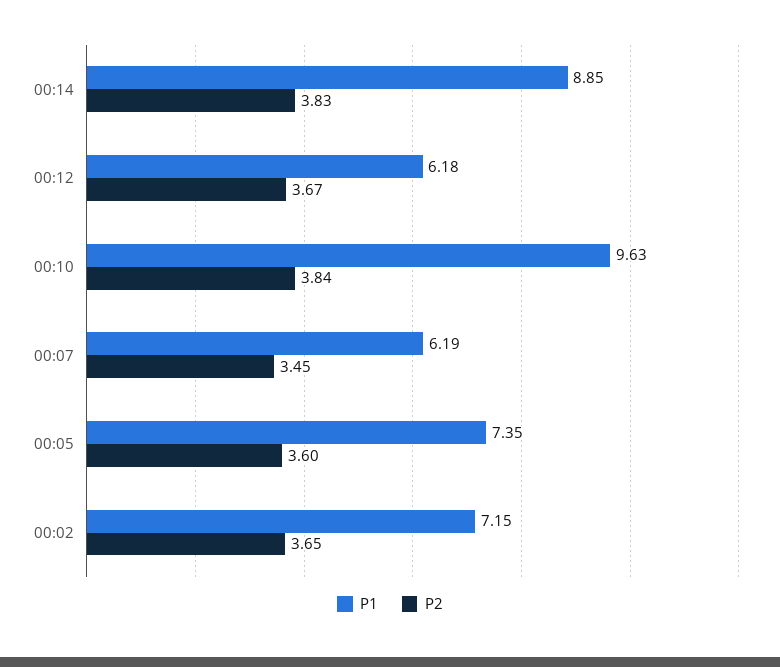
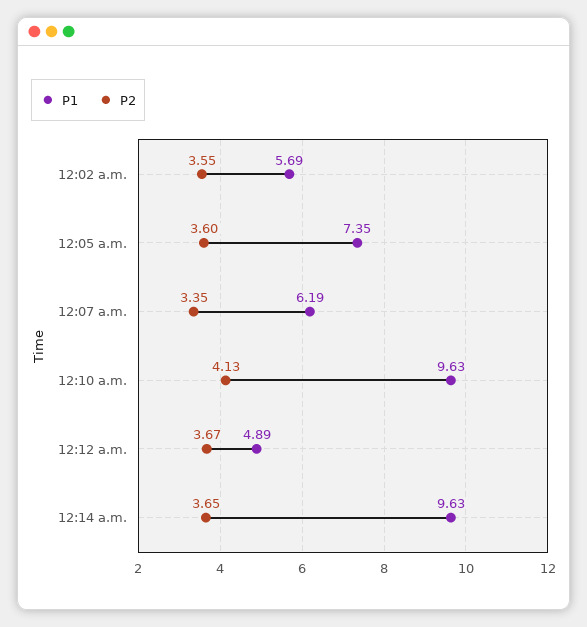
P1, 00:14: 8.85 -> 9.63
P2, 00:14: 3.83 -> 3.65
P1, 00:12: 6.18 -> 4.89
P2, 00:10: 3.84 -> 4.13
P2, 00:07: 3.45 -> 3.35
P1, 00:02: 7.15 -> 5.69
P2, 00:02: 3.65 -> 3.55

